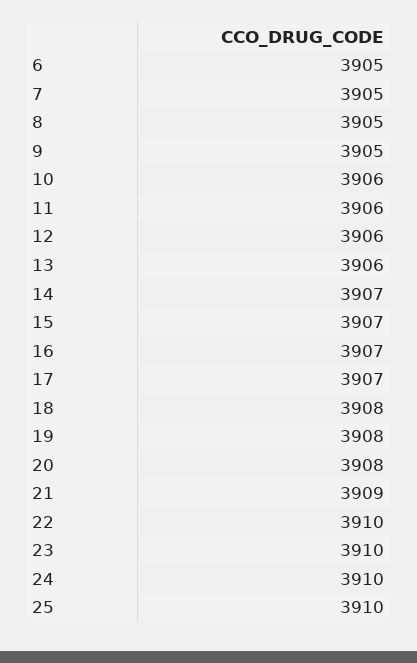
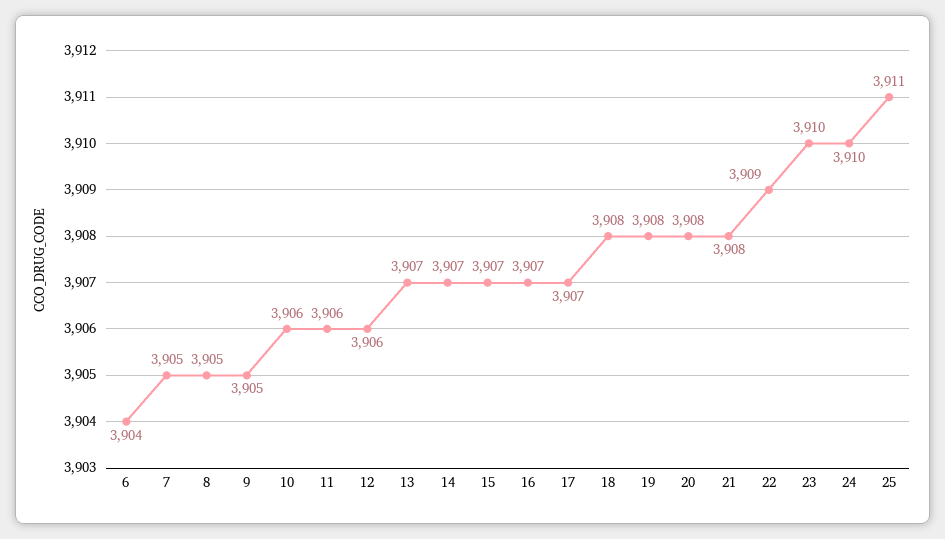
6: 3905 -> 3904
13: 3906 -> 3907
21: 3909 -> 3908
22: 3910 -> 3909
25: 3910 -> 3911

